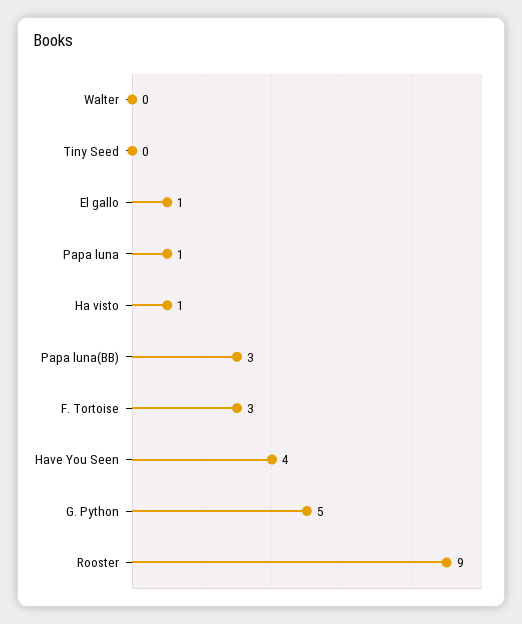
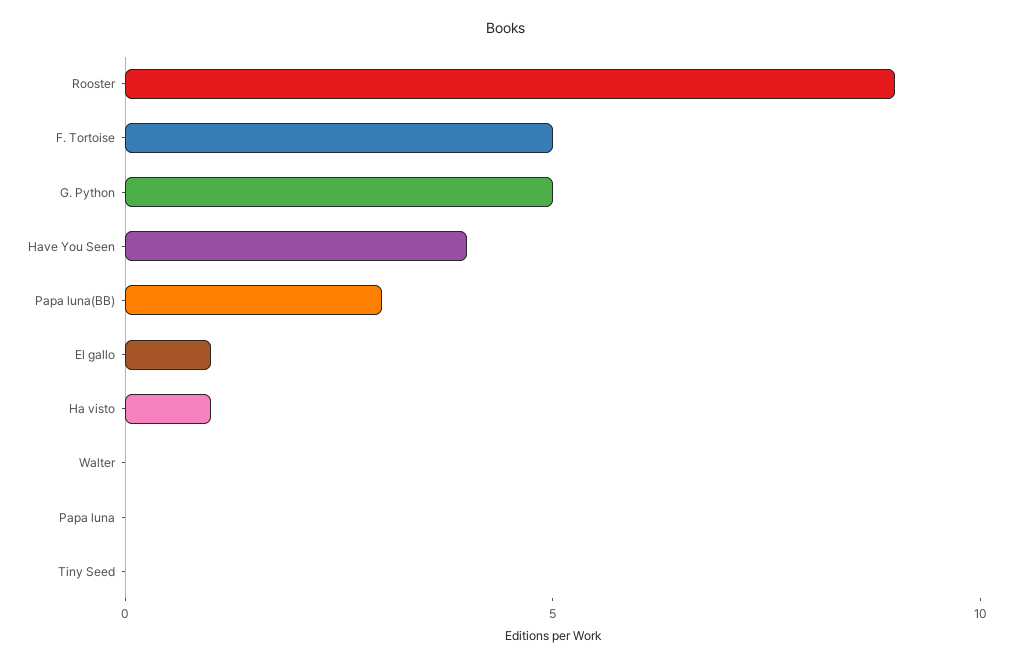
Papa luna: 1 -> 0
F. Tortoise: 3 -> 5

